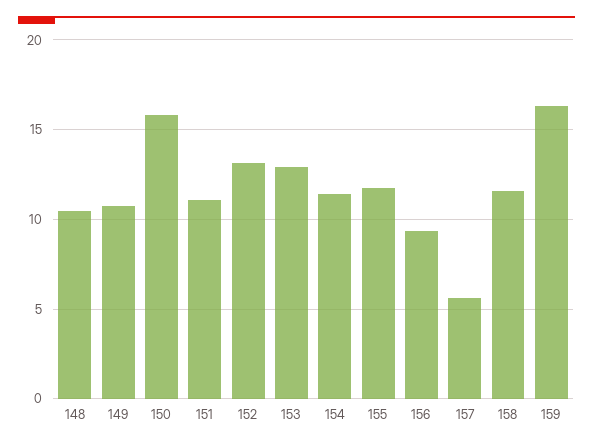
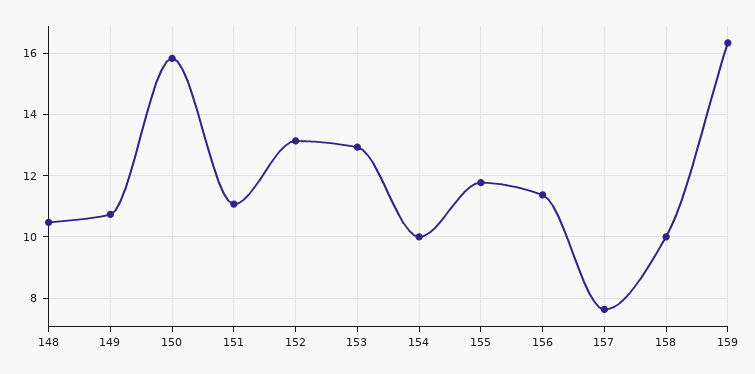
154: 11.5 -> 10
156: 9.5 -> 11.4
157: 5.5 -> 7.6
158: 11.5 -> 10

